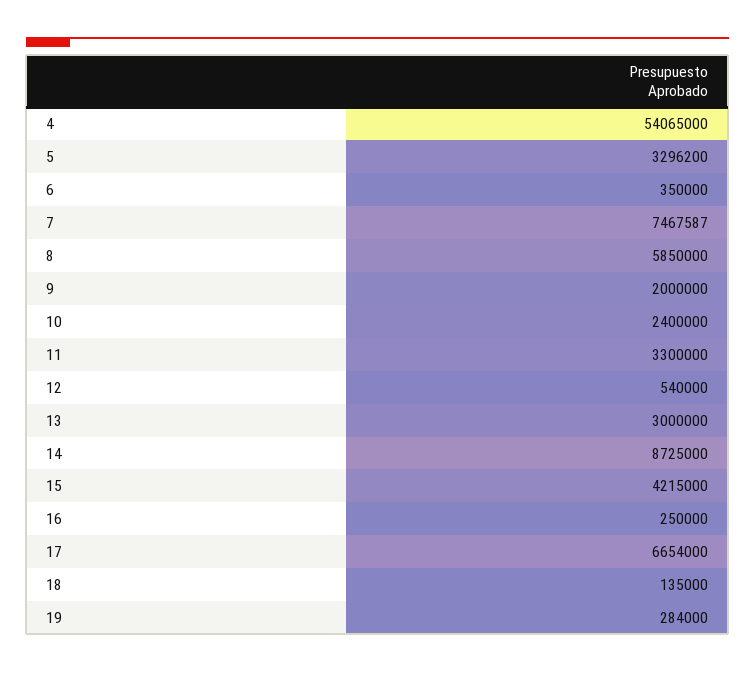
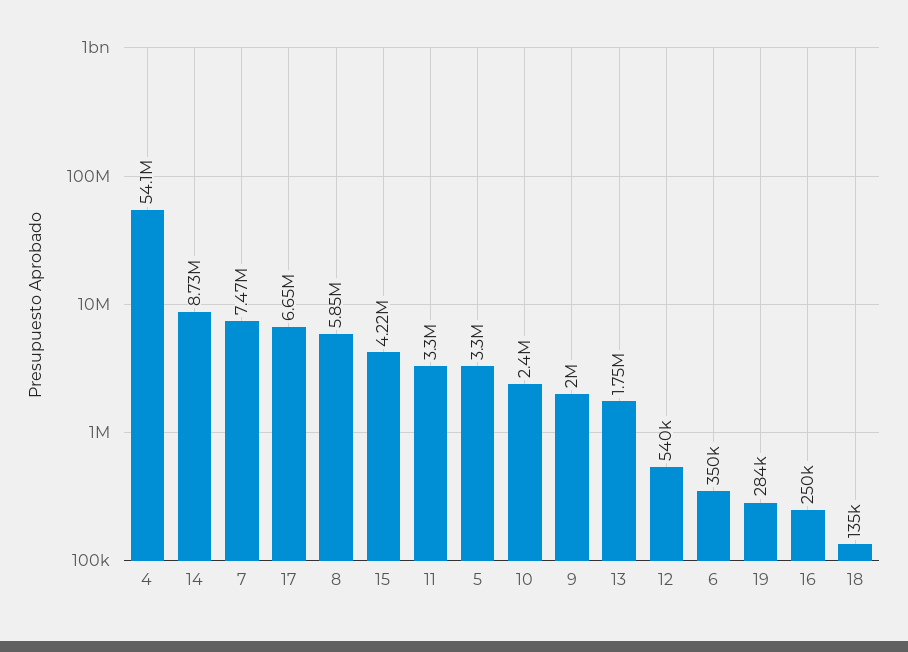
13: 3000000 -> 1750000

